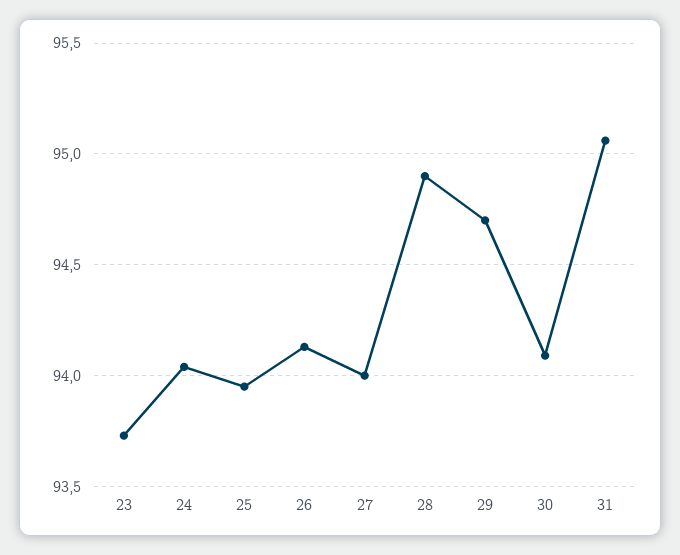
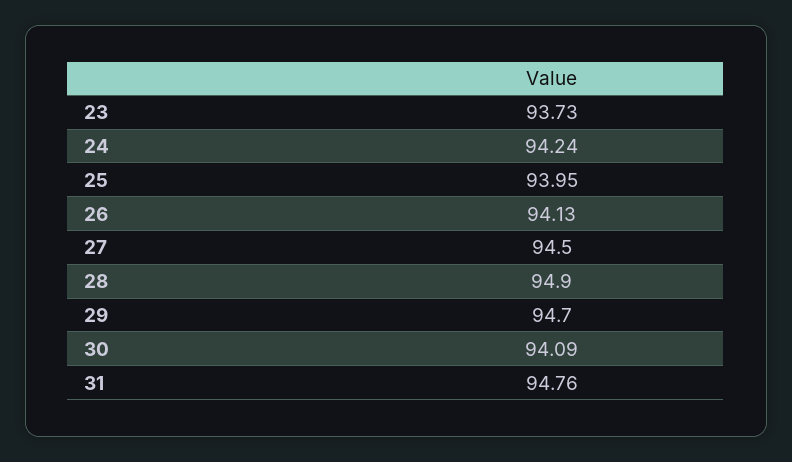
24: 94.05 -> 94.24
27: 94 -> 94.5
31: 95.05 -> 94.76

